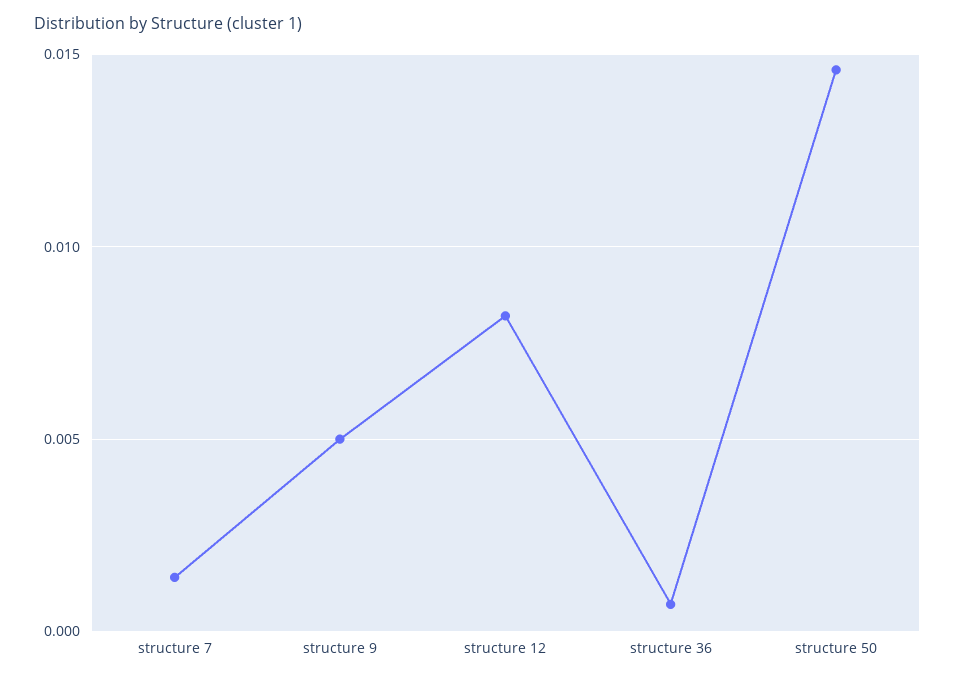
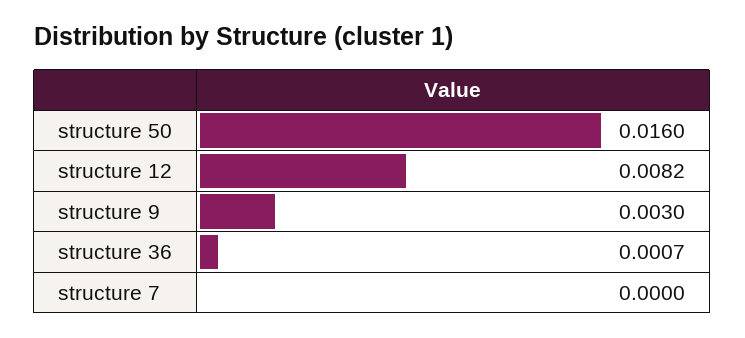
structure 7: 0.0015 -> 0
structure 9: 0.005 -> 0.003
structure 50: 0.0145 -> 0.016

